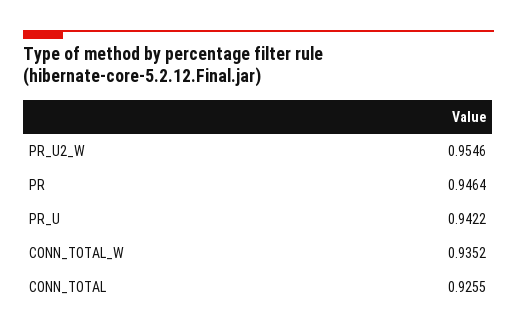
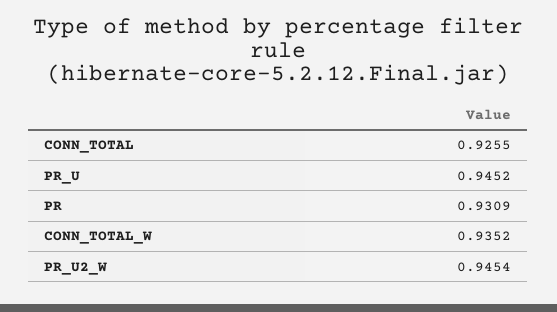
PR_U2_W: 0.9546 -> 0.9454
PR: 0.9464 -> 0.9309
PR_U: 0.9422 -> 0.9452

